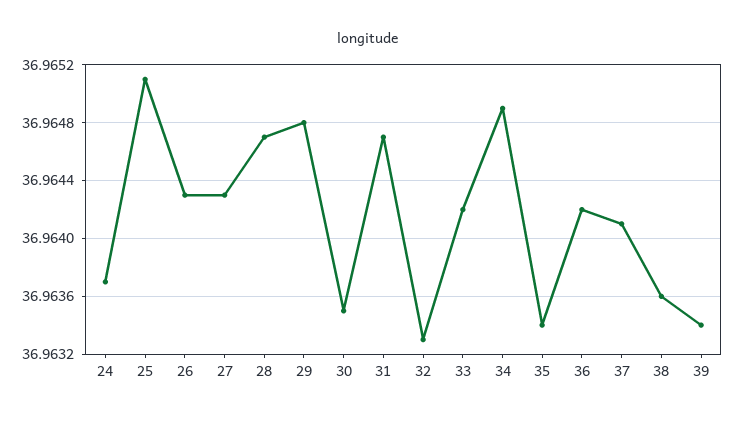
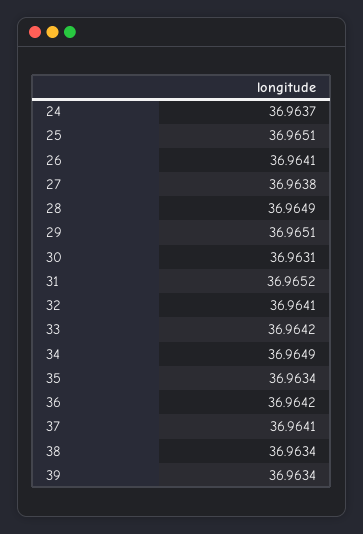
26: 36.9643 -> 36.9641
27: 36.9643 -> 36.9638
28: 36.9647 -> 36.9649
29: 36.9648 -> 36.9651
30: 36.9635 -> 36.9631
31: 36.9647 -> 36.9652
32: 36.9633 -> 36.9641
38: 36.9636 -> 36.9634

